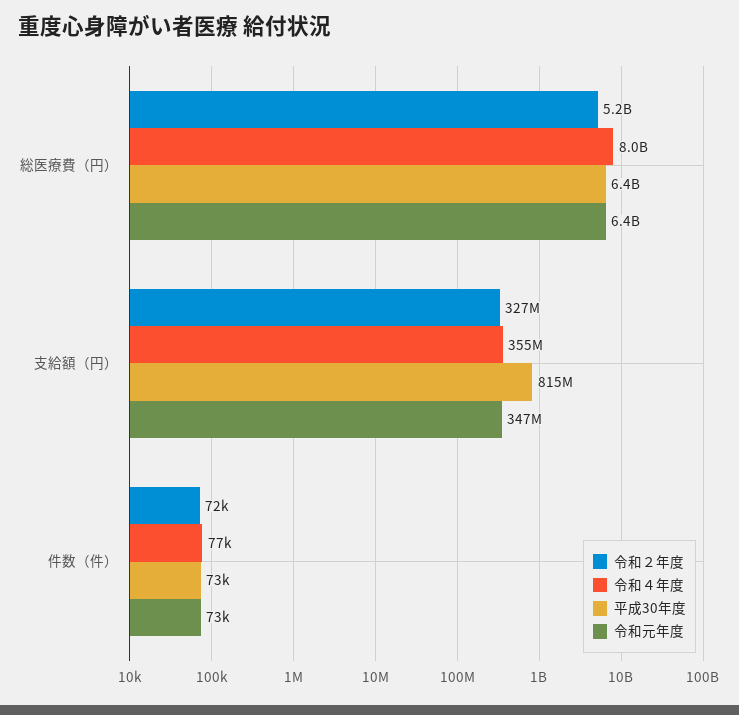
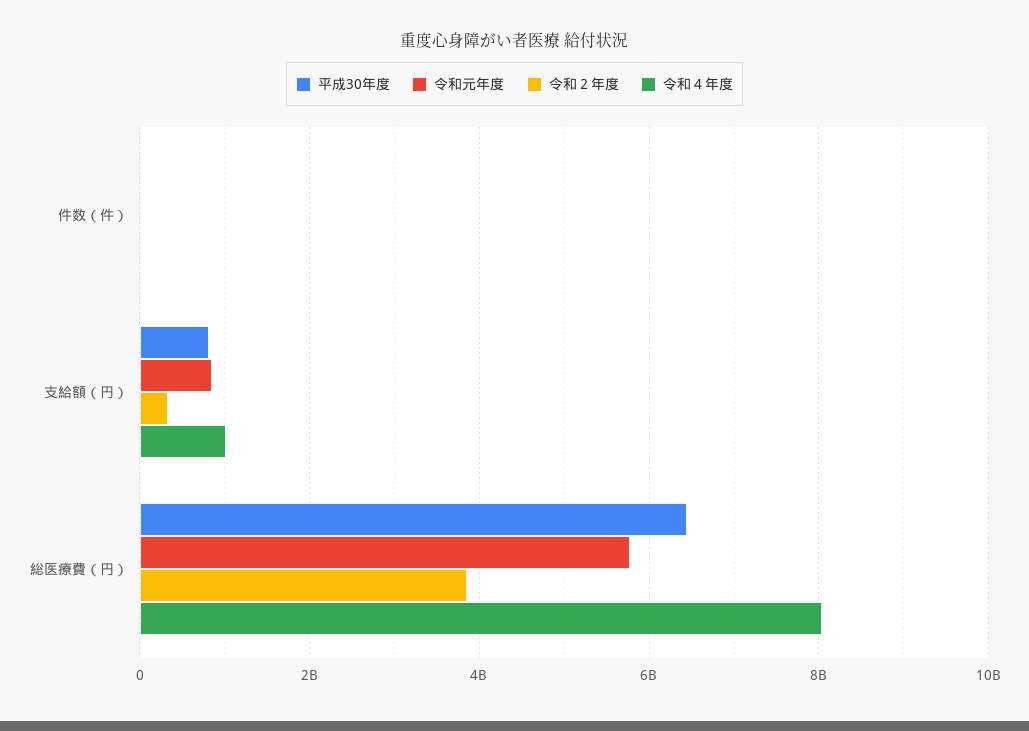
令和２年度, 総医療費（円）: 5200000000 -> 3800000000
令和元年度, 総医療費（円）: 6400000000 -> 5800000000
令和４年度, 支給額（円）: 355000000 -> 1000000000
令和元年度, 支給額（円）: 347000000 -> 800000000

